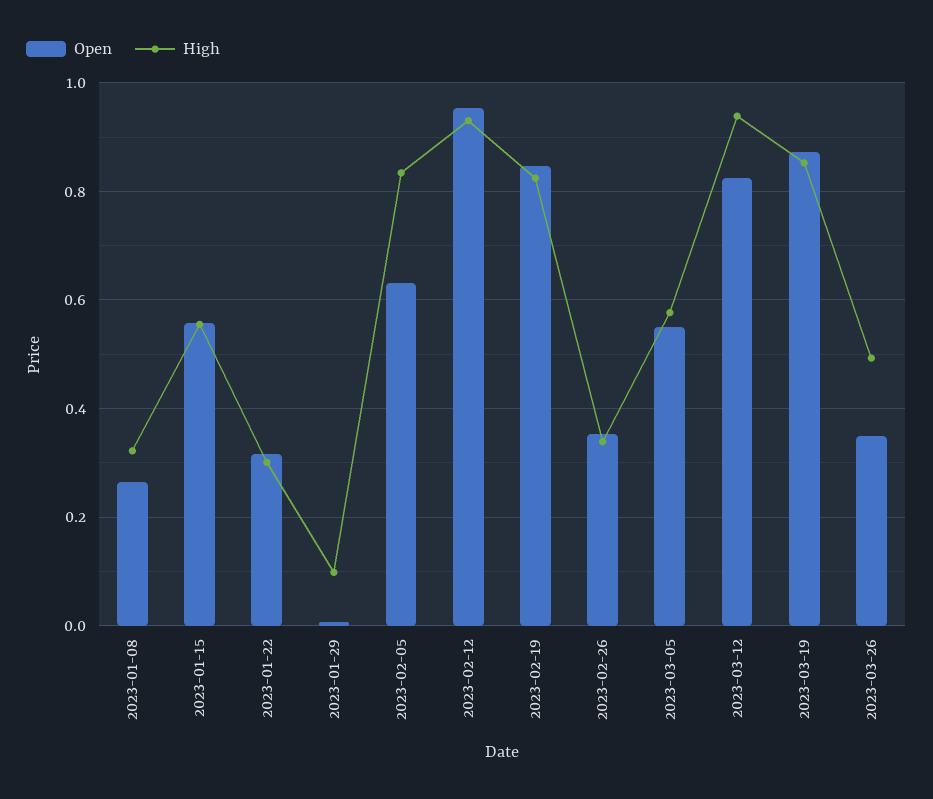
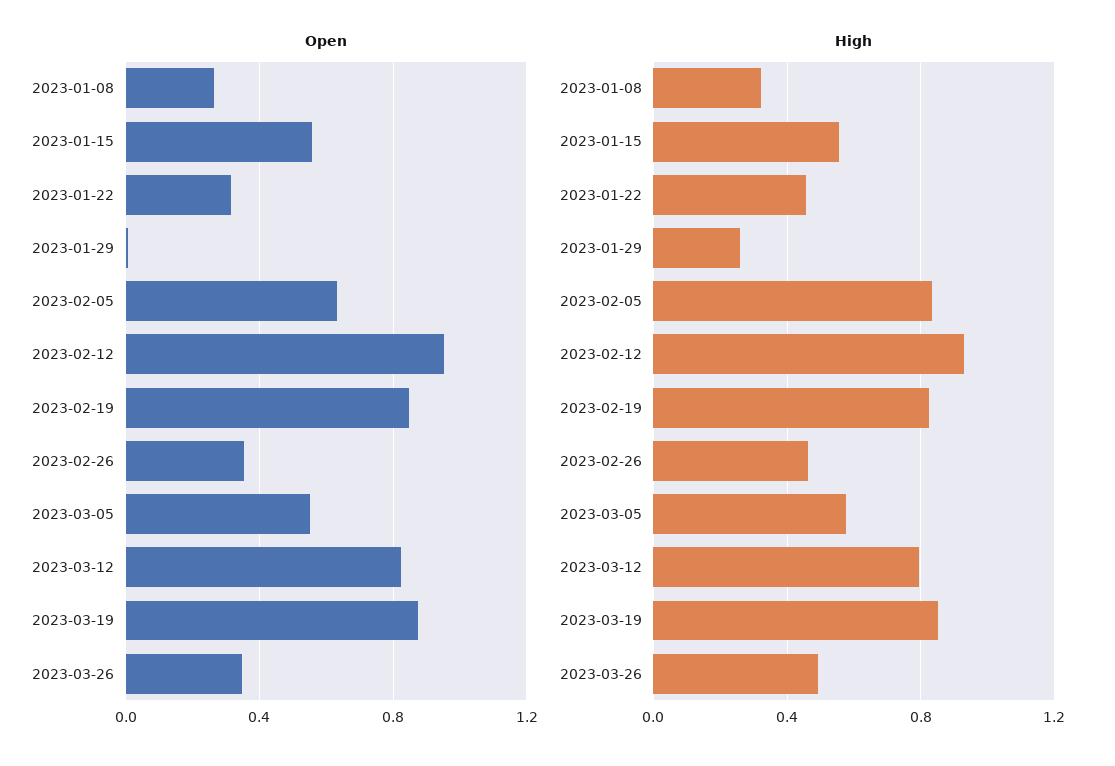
High, 2023-01-22: 0.3 -> 0.45
High, 2023-01-29: 0.1 -> 0.25
High, 2023-02-26: 0.34 -> 0.45
High, 2023-03-12: 0.94 -> 0.8

